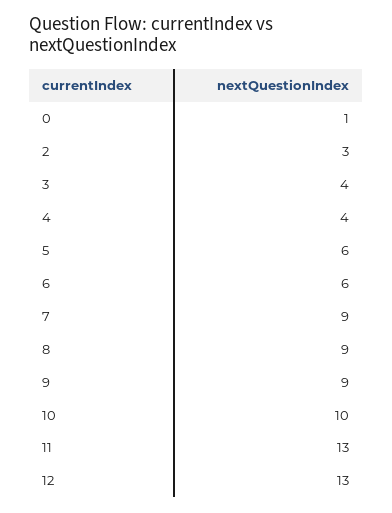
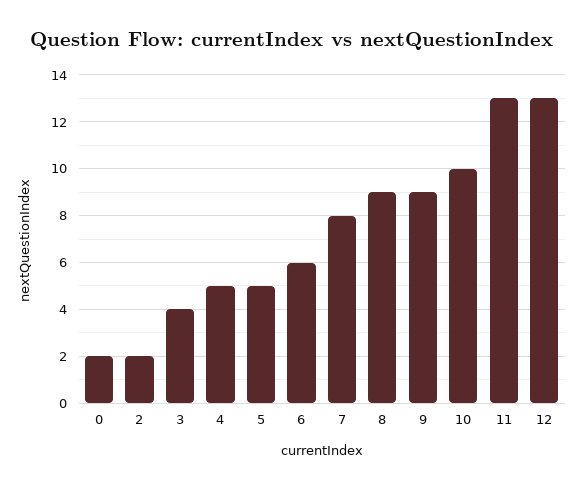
0: 1 -> 2
2: 3 -> 2
4: 4 -> 5
5: 6 -> 5
7: 9 -> 8

